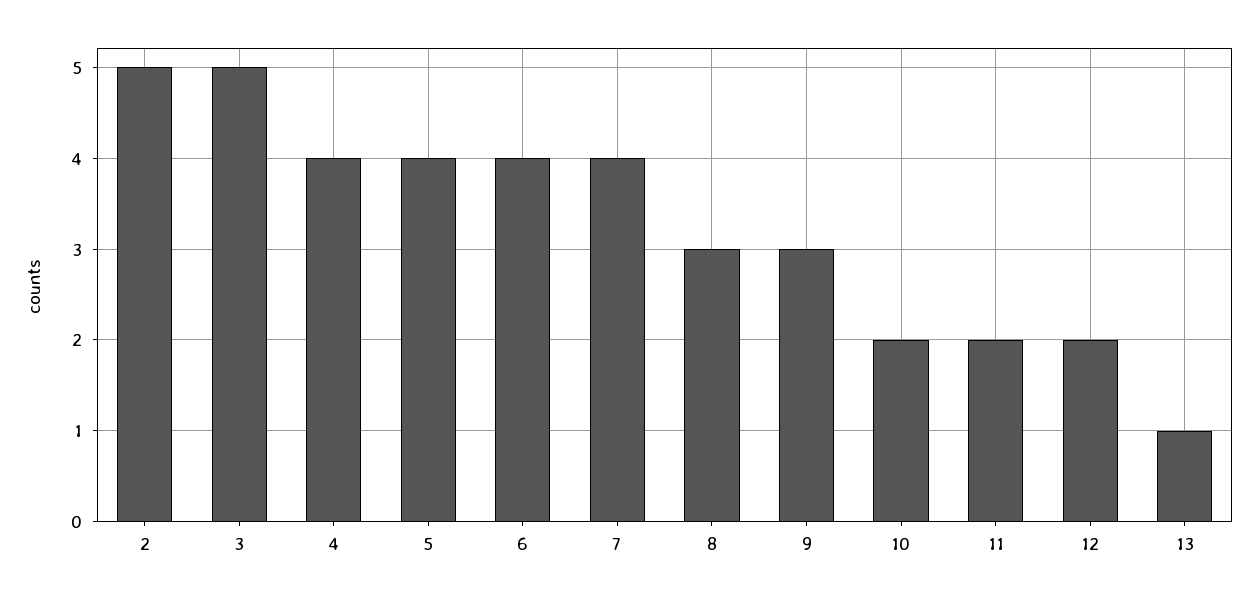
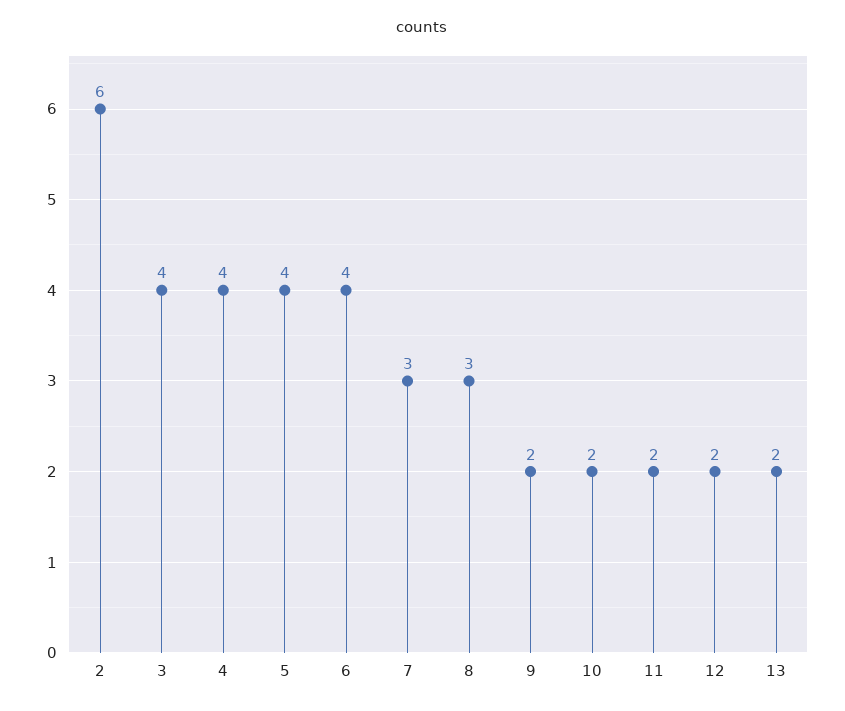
2: 5 -> 6
3: 5 -> 4
7: 4 -> 3
9: 3 -> 2
13: 1 -> 2

